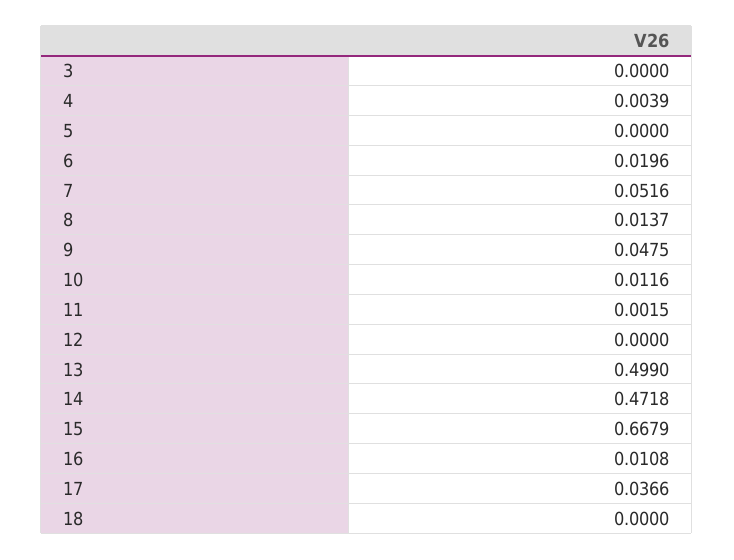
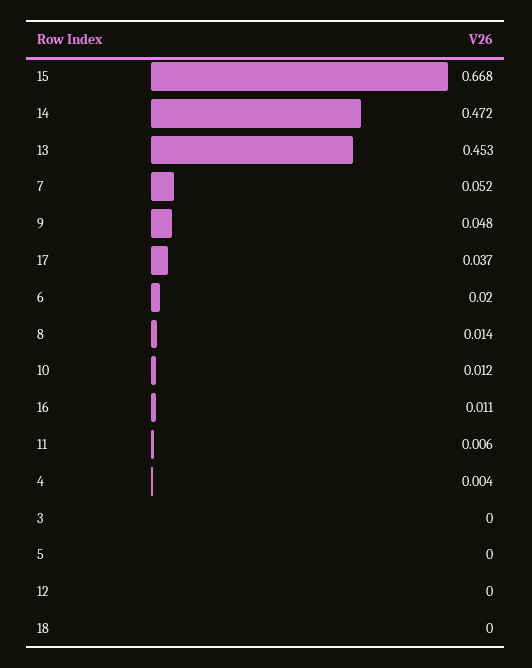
11: 0.0015 -> 0.006
13: 0.499 -> 0.453

